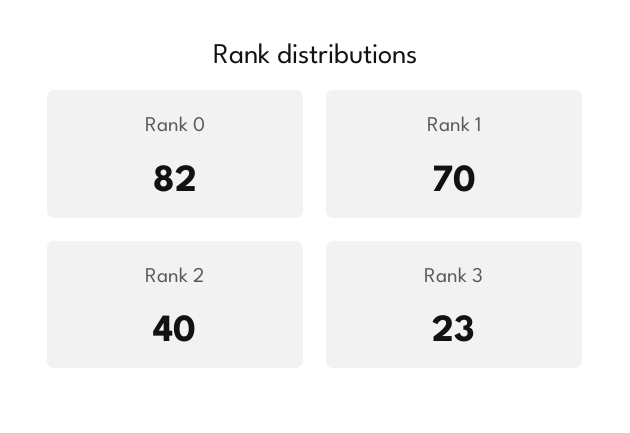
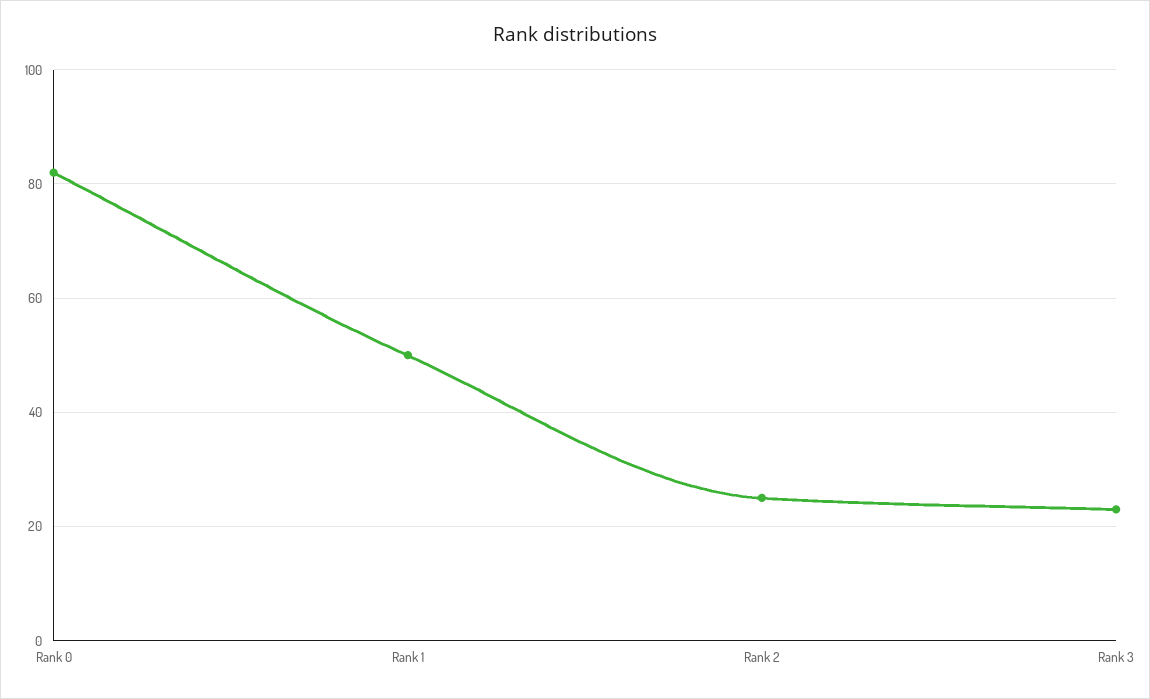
Rank 1: 70 -> 50
Rank 2: 40 -> 25

